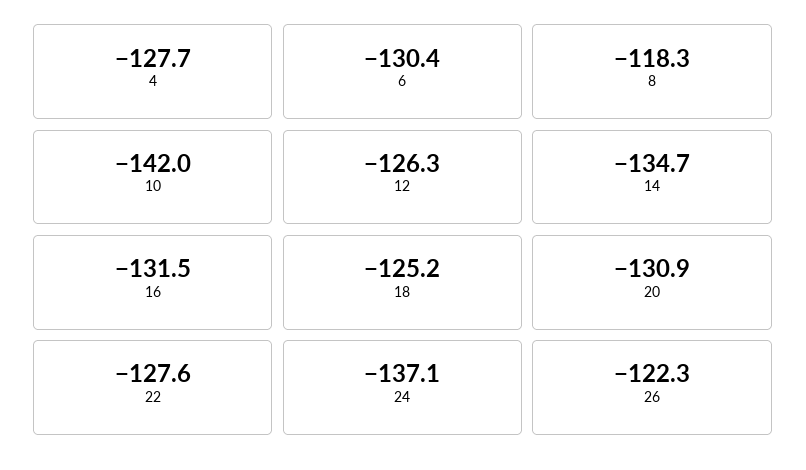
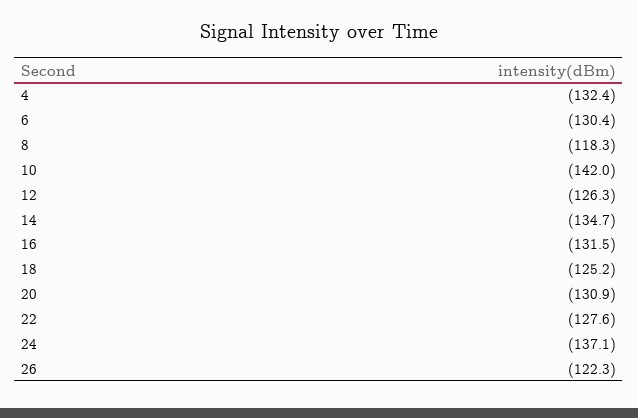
4: -127.7 -> -132.4

